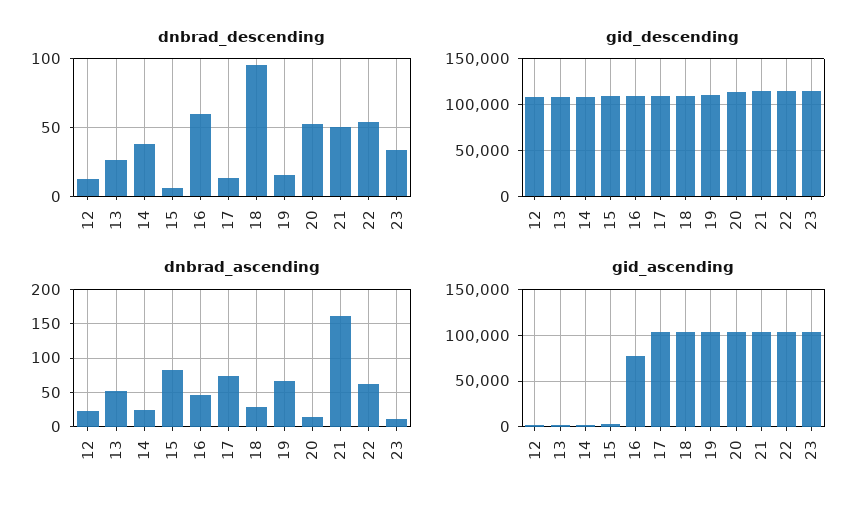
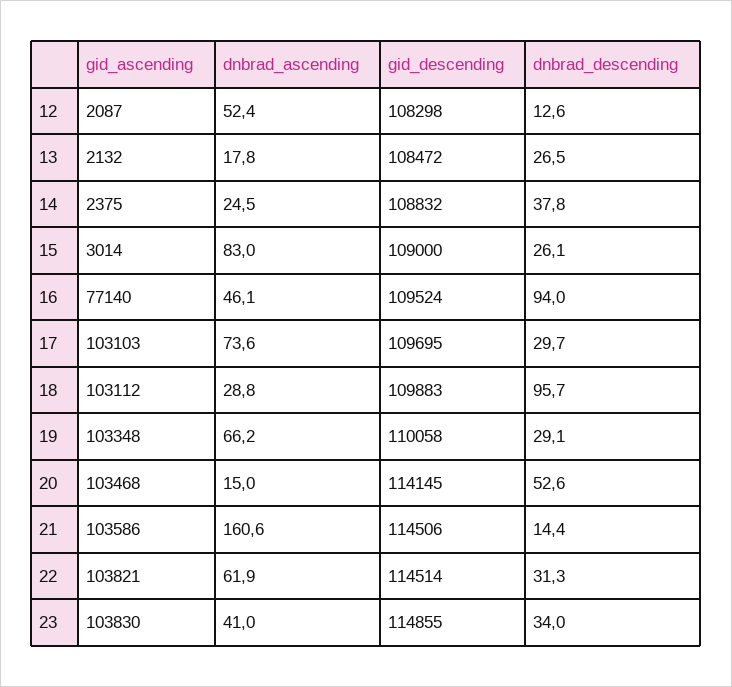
dnbrad_descending, 15: 5 -> 26.1
dnbrad_descending, 16: 60 -> 94
dnbrad_descending, 17: 15 -> 29.7
dnbrad_descending, 19: 15 -> 29.1
dnbrad_descending, 21: 50 -> 14.4
dnbrad_descending, 22: 55 -> 31.3
dnbrad_ascending, 12: 20 -> 52.4
dnbrad_ascending, 13: 50 -> 17.8
dnbrad_ascending, 23: 10 -> 41

